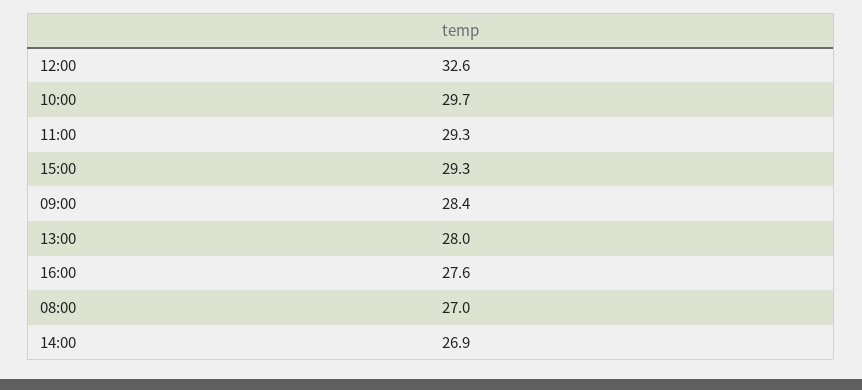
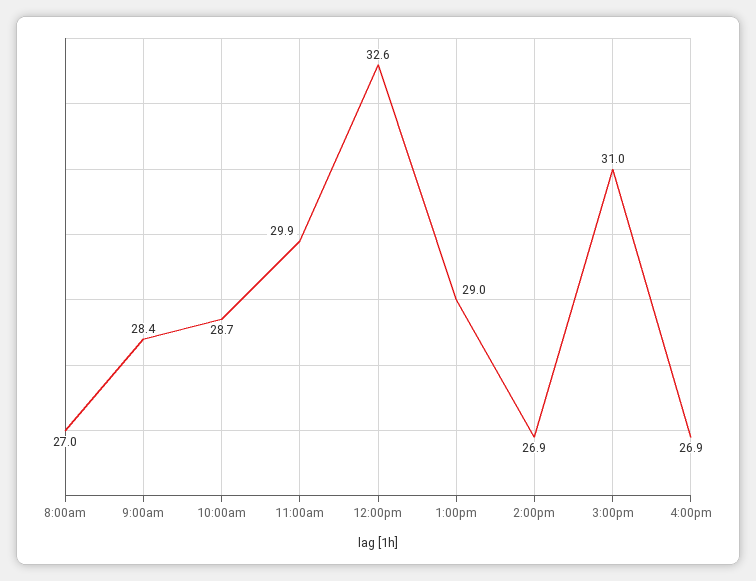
10:00: 29.7 -> 28.7
11:00: 29.3 -> 29.9
15:00: 29.3 -> 31
13:00: 28 -> 29
16:00: 27.6 -> 26.9

